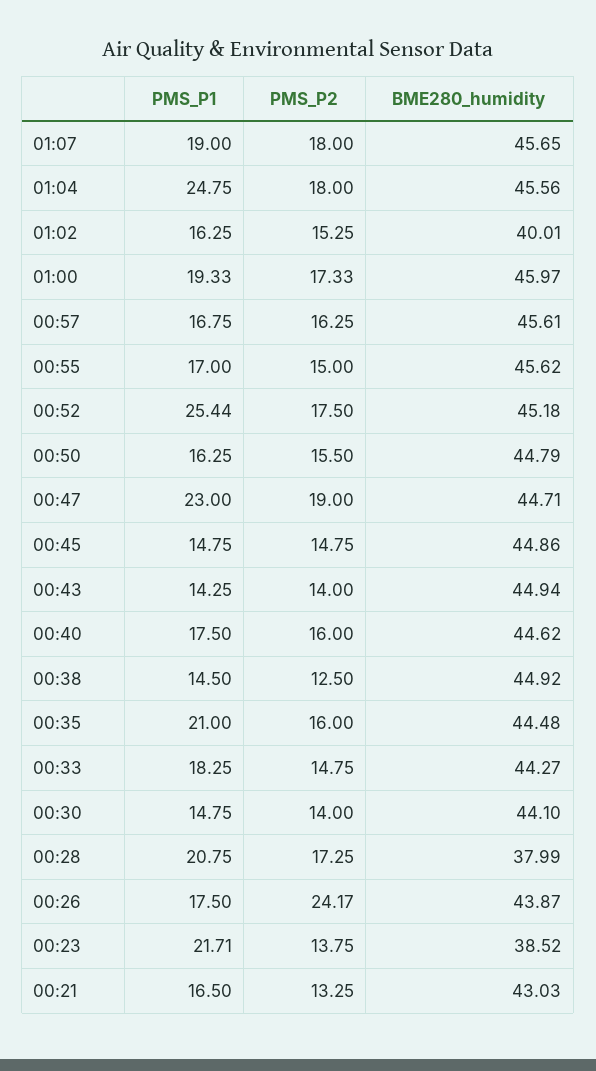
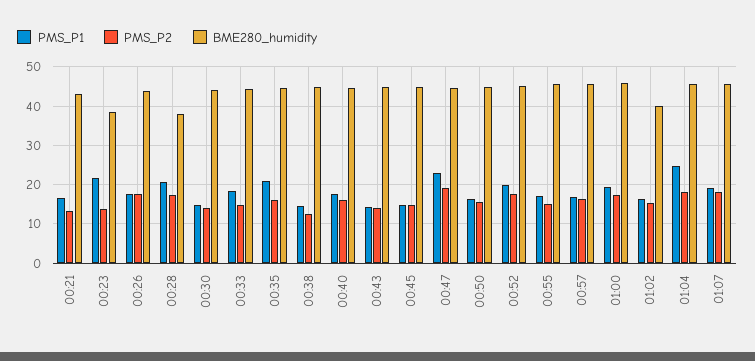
PMS_P1, 00:52: 25.44 -> 20
PMS_P2, 00:26: 24.17 -> 18

